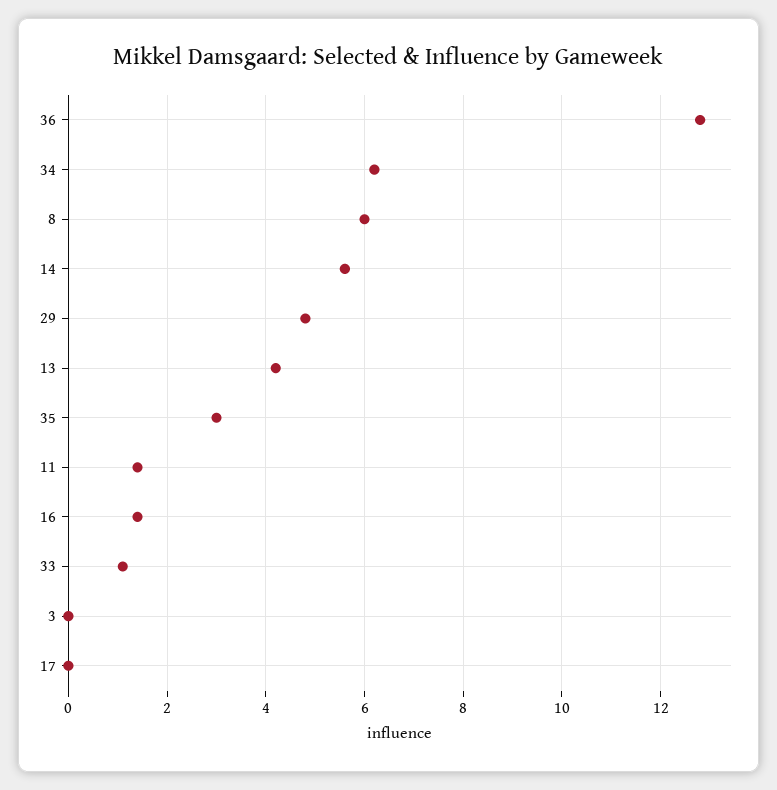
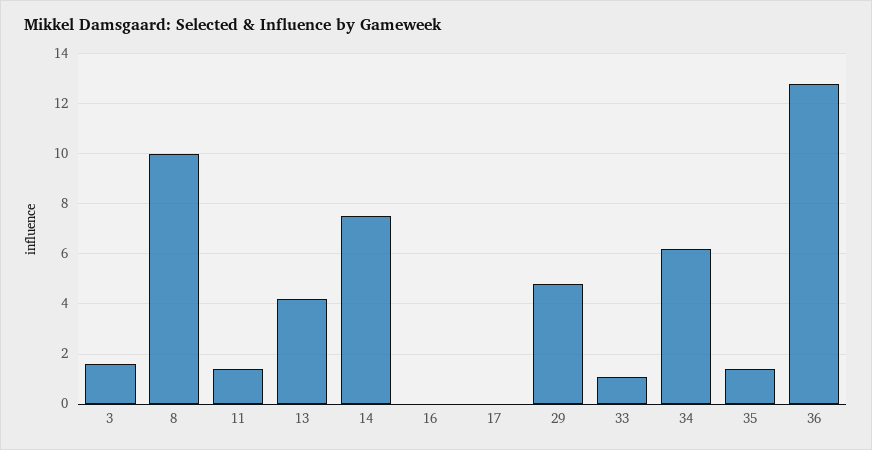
8: 6 -> 10
14: 5.5 -> 7.5
35: 3 -> 1.5
16: 1.5 -> 0
3: 0 -> 1.5

